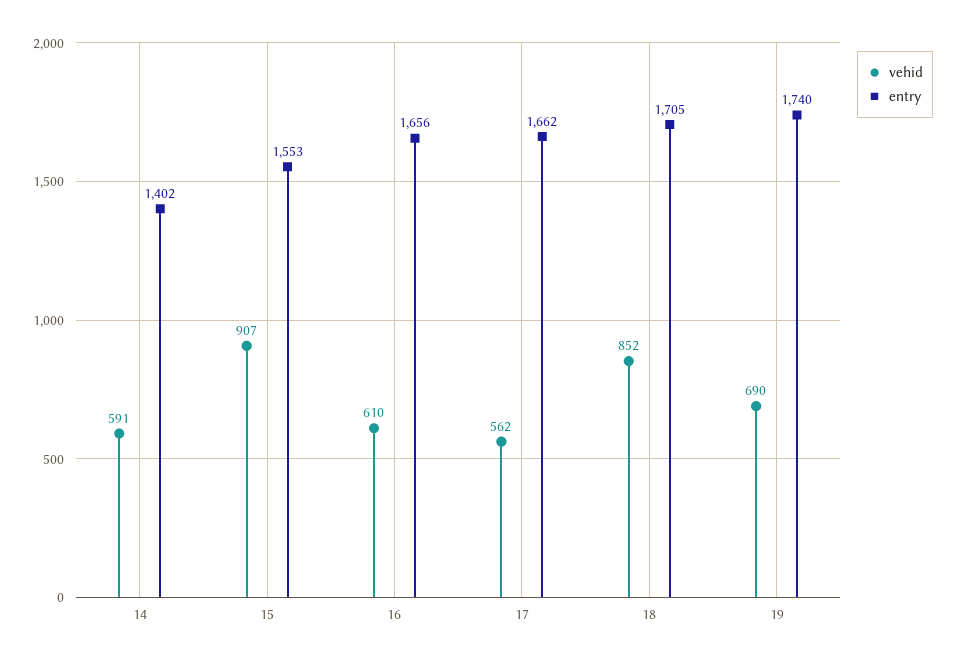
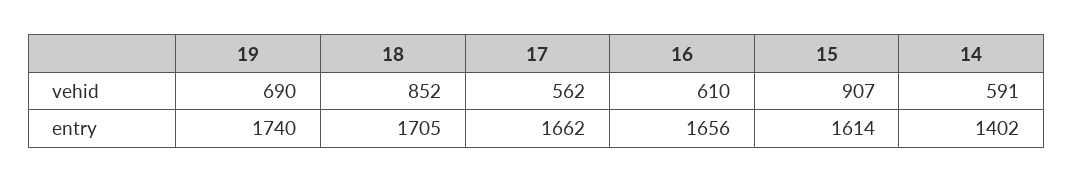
entry, 15: 1553 -> 1614

